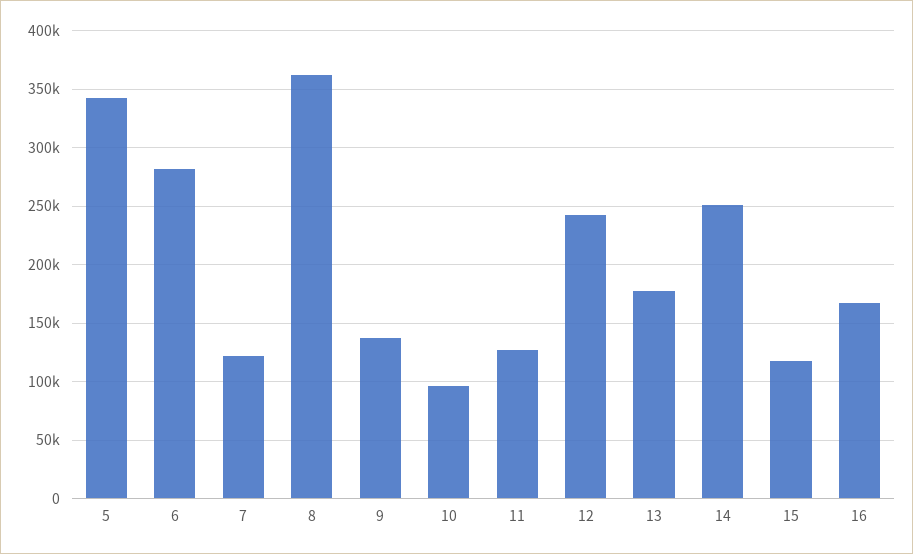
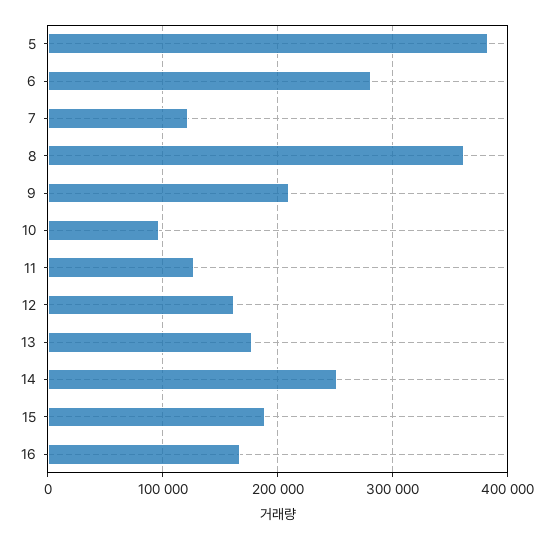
5: 340000 -> 380000
9: 140000 -> 210000
12: 240000 -> 160000
15: 120000 -> 190000

